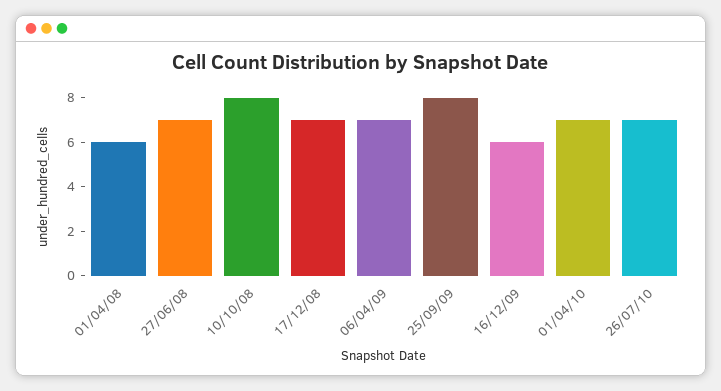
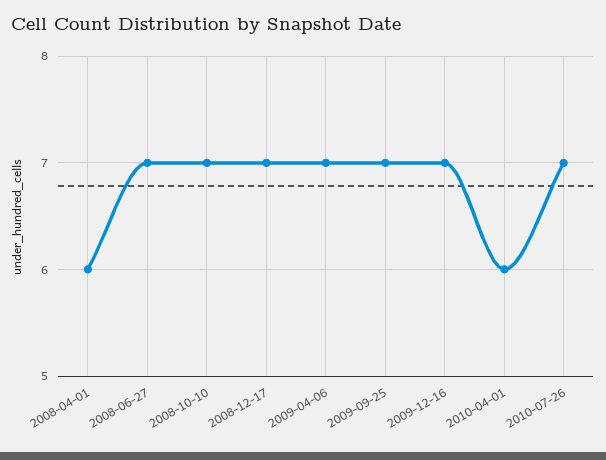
10/10/08: 8 -> 7
25/09/09: 8 -> 7
16/12/09: 6 -> 7
01/04/10: 7 -> 6

